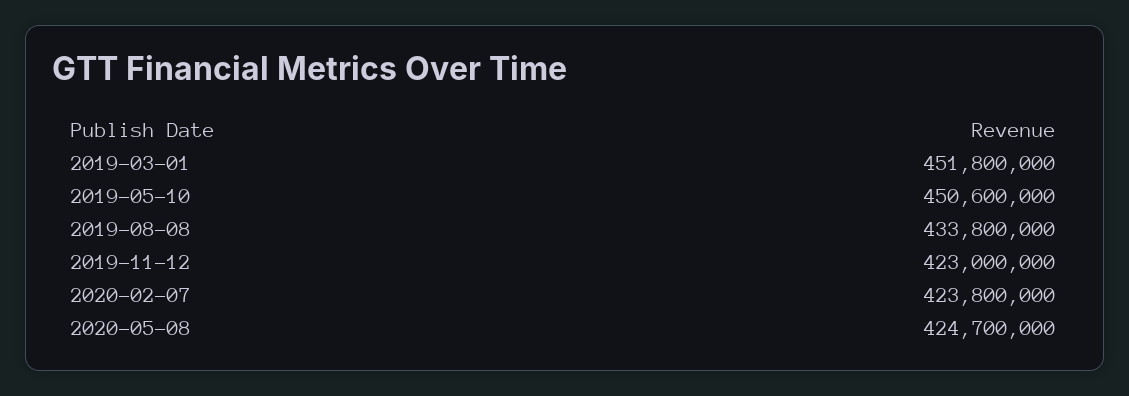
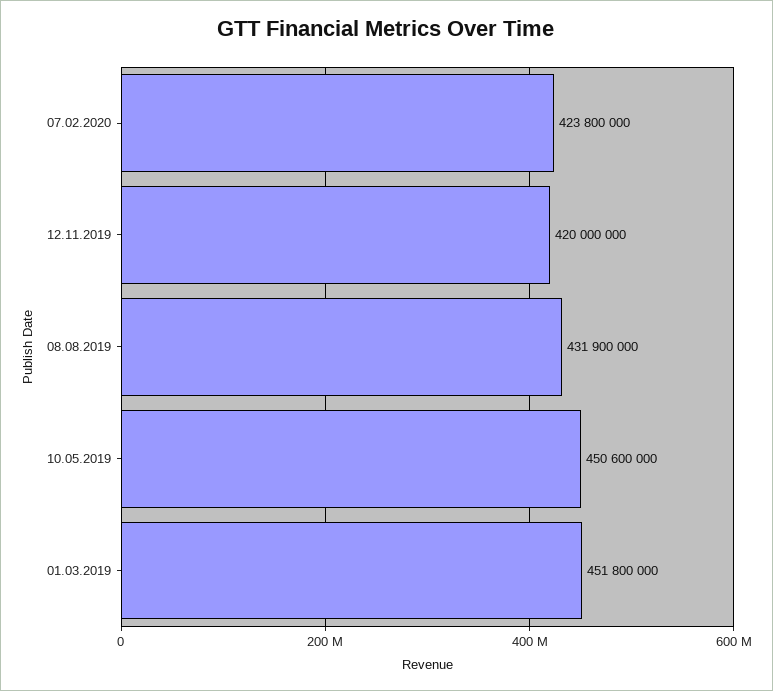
2019-08-08: 433800000 -> 431900000
2019-11-12: 423000000 -> 420000000
2020-05-08: 424700000 -> none

